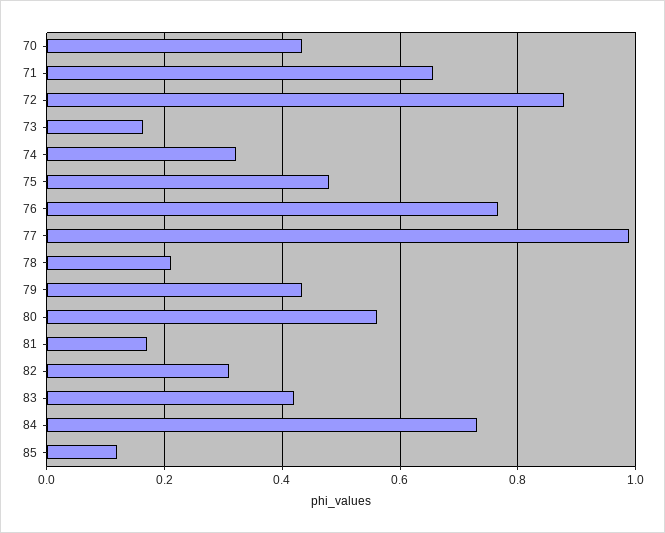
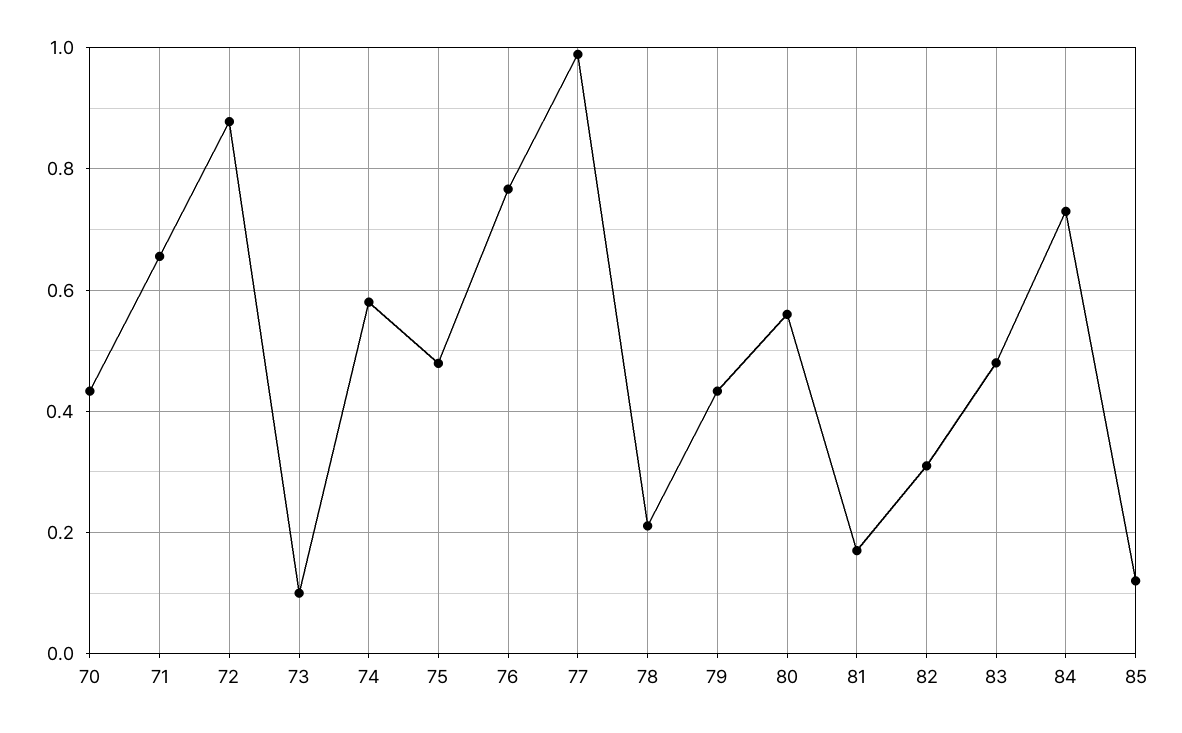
73: 0.16 -> 0.1
74: 0.32 -> 0.58
83: 0.42 -> 0.48

